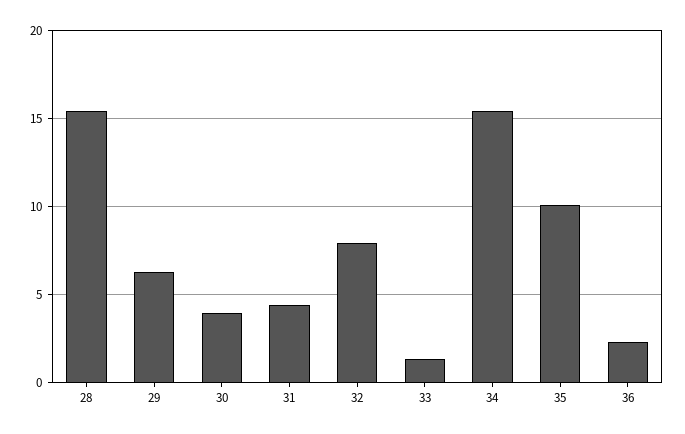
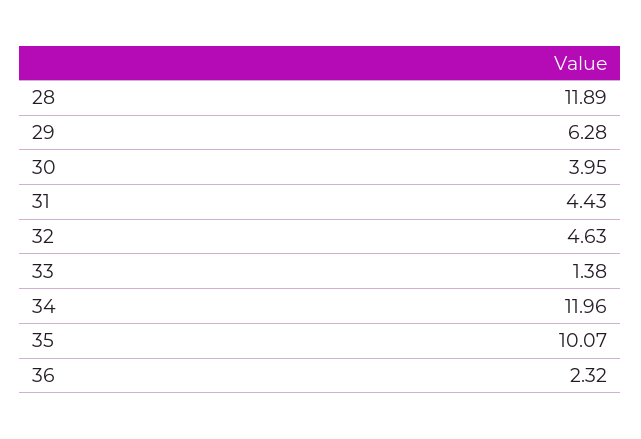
28: 15.5 -> 11.89
32: 8 -> 4.63
34: 15.5 -> 11.96

